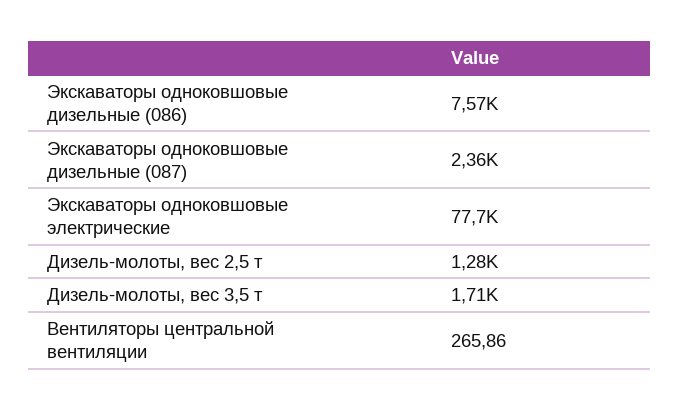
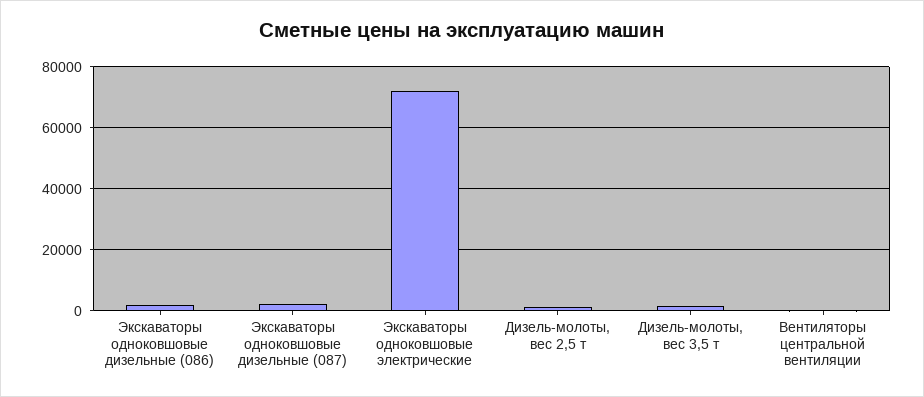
Экскаваторы одноковшовые дизельные (086): 7570 -> 2000
Экскаваторы одноковшовые электрические: 77700 -> 72000

